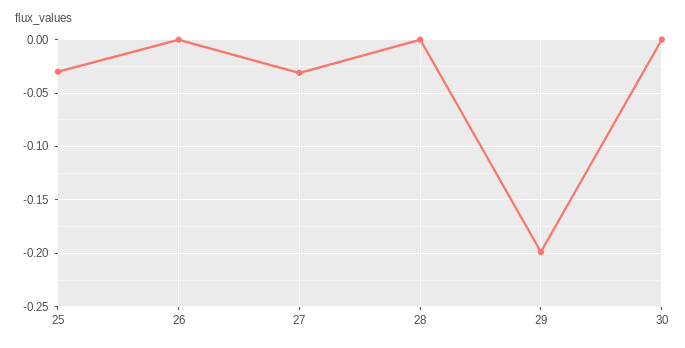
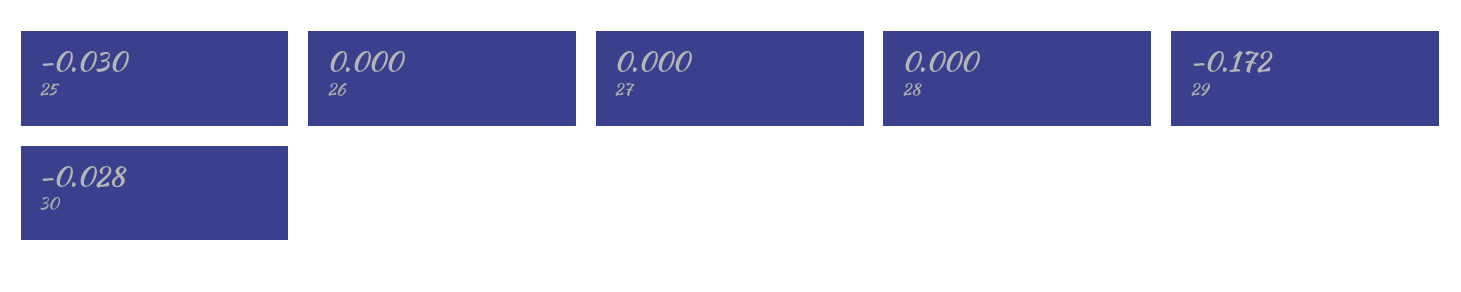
27: -0.03 -> 0
29: -0.2 -> -0.172
30: 0 -> -0.028

